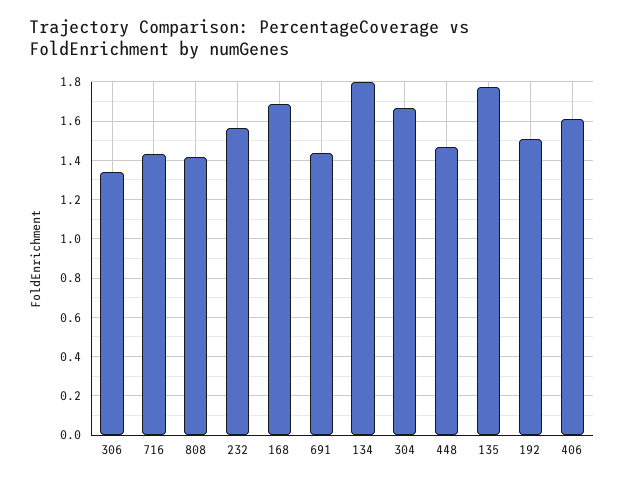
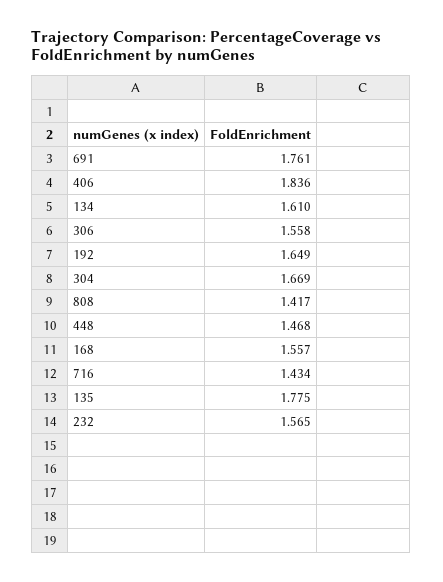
306: 1.35 -> 1.558
168: 1.7 -> 1.557
691: 1.45 -> 1.761
134: 1.8 -> 1.61
192: 1.5 -> 1.649
406: 1.6 -> 1.836

